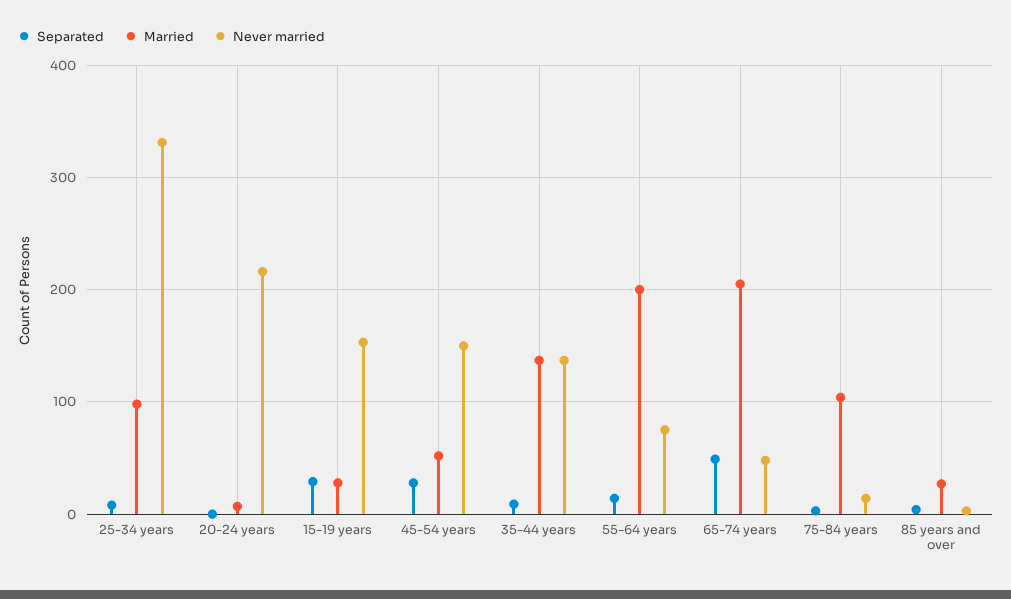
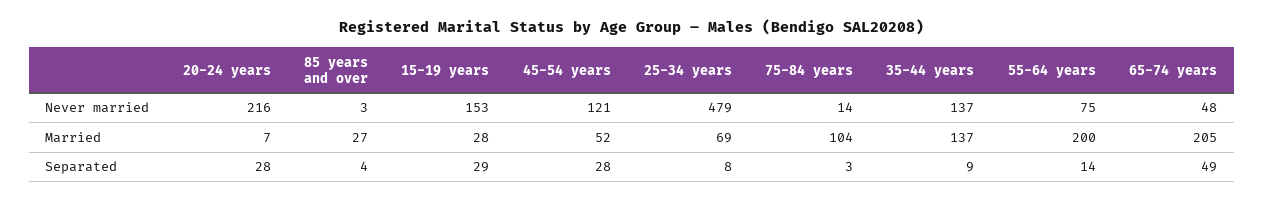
Married, 25-34 years: 100 -> 69
Never married, 25-34 years: 330 -> 479
Separated, 20-24 years: 0 -> 28
Never married, 45-54 years: 150 -> 121

